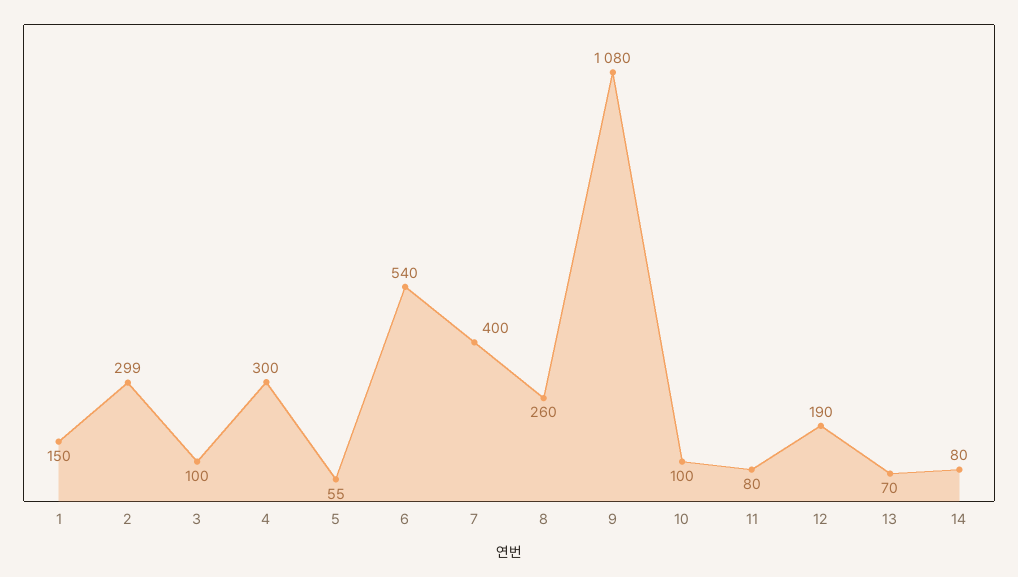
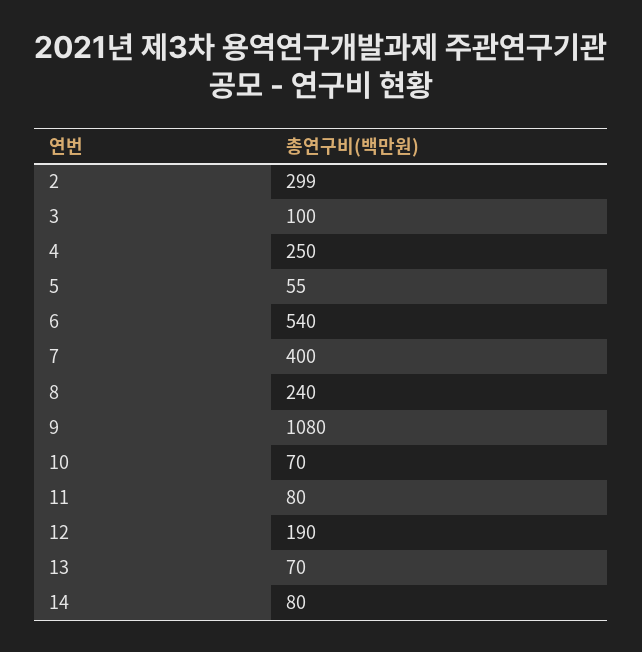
1: 150 -> none
4: 300 -> 250
8: 260 -> 240
10: 100 -> 70

